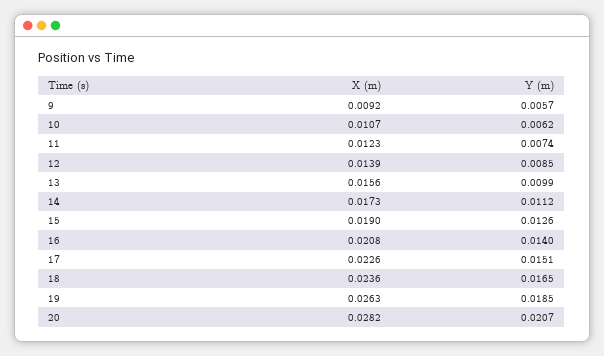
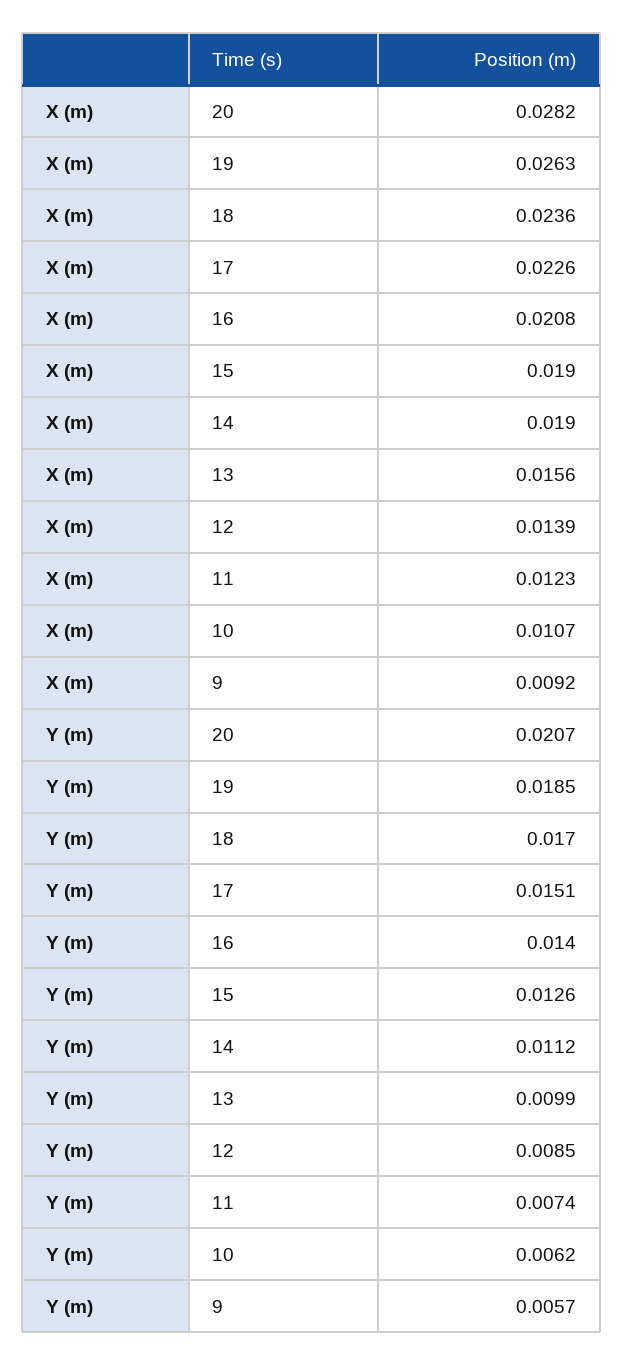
X (m), 14: 0.0173 -> 0.019
Y (m), 18: 0.0165 -> 0.017

